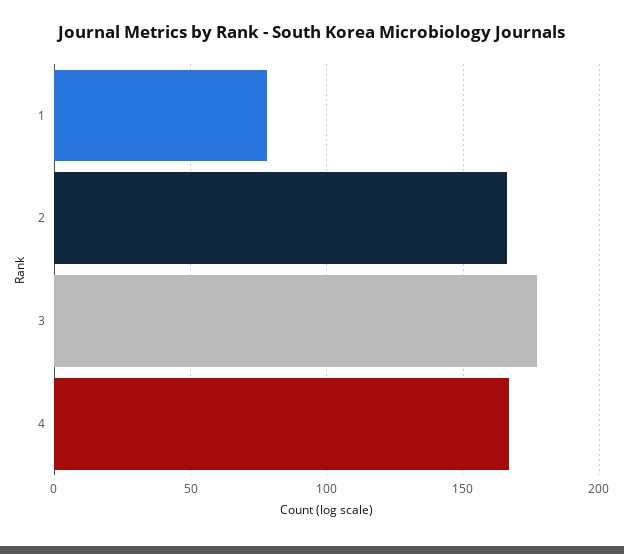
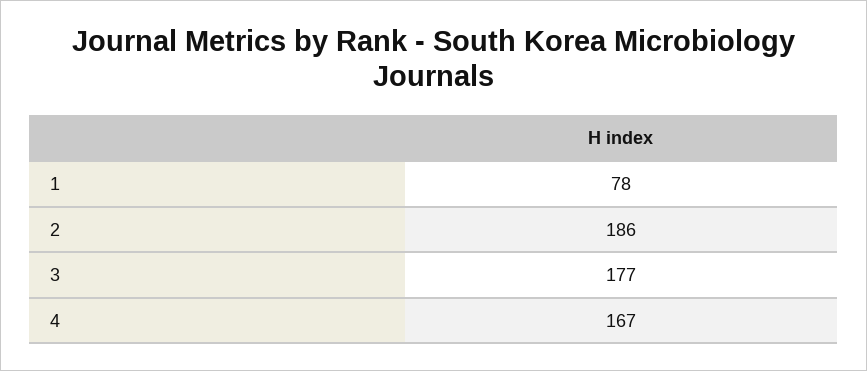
2: 165 -> 186

